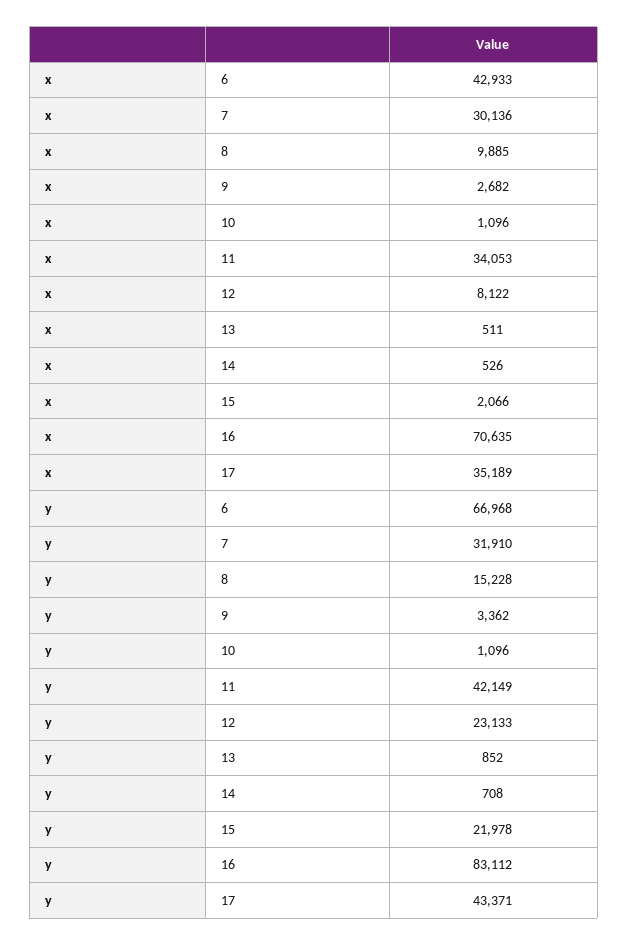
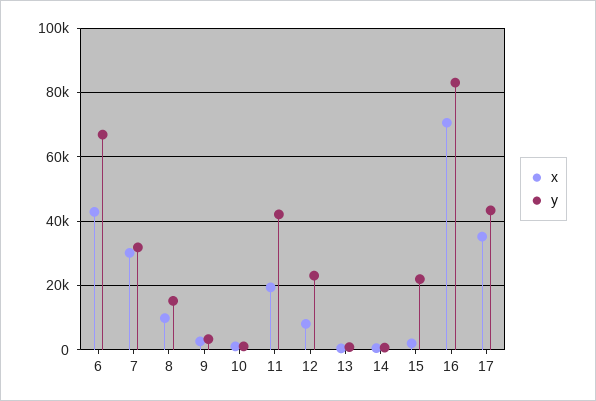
x, 11: 34053 -> 20000

